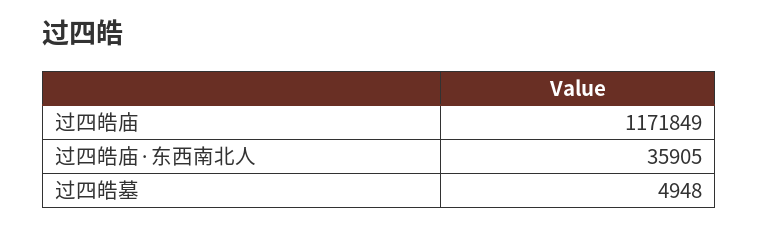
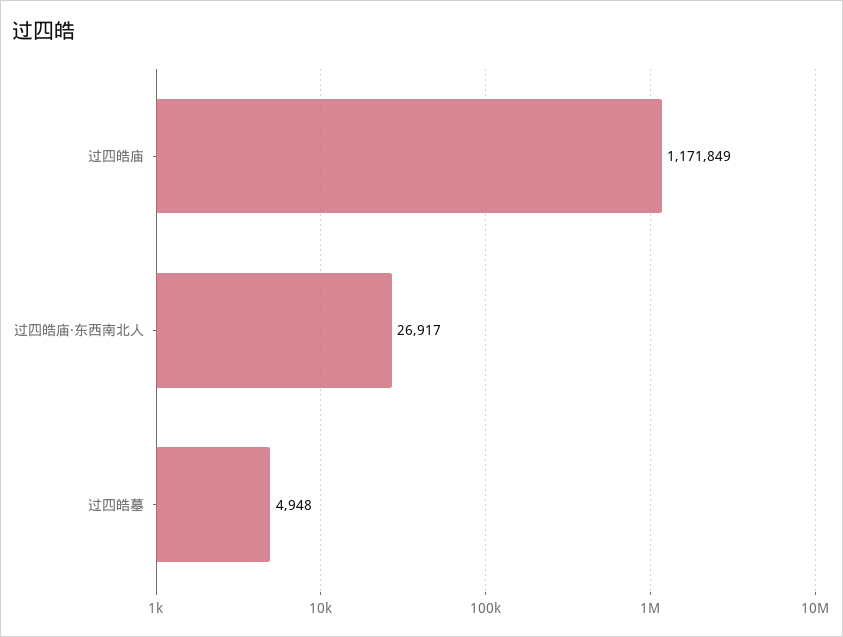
过四皓庙·东西南北人: 35905 -> 26917

